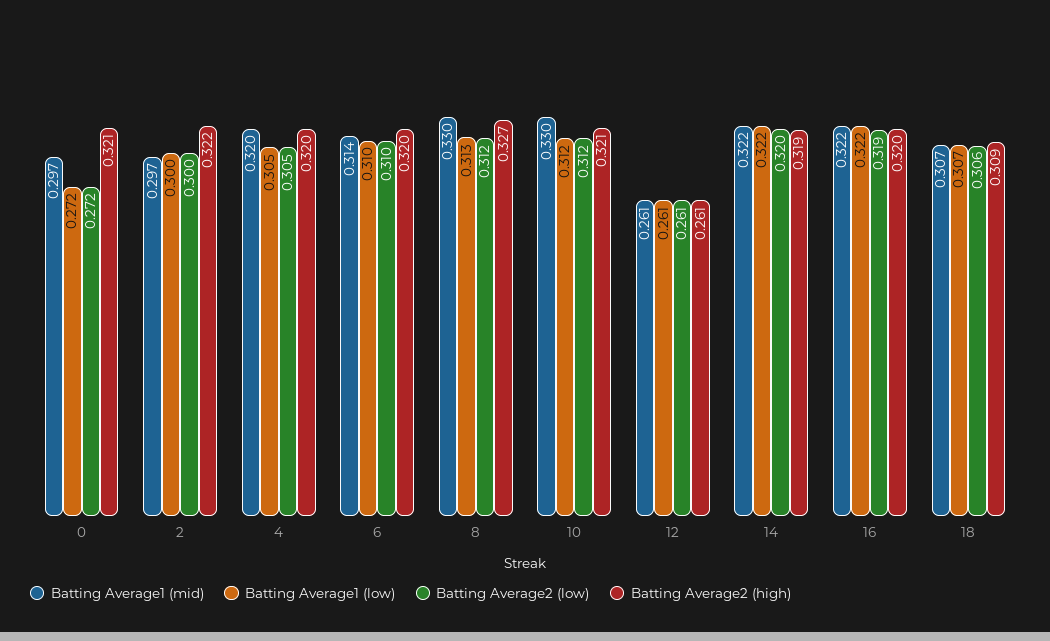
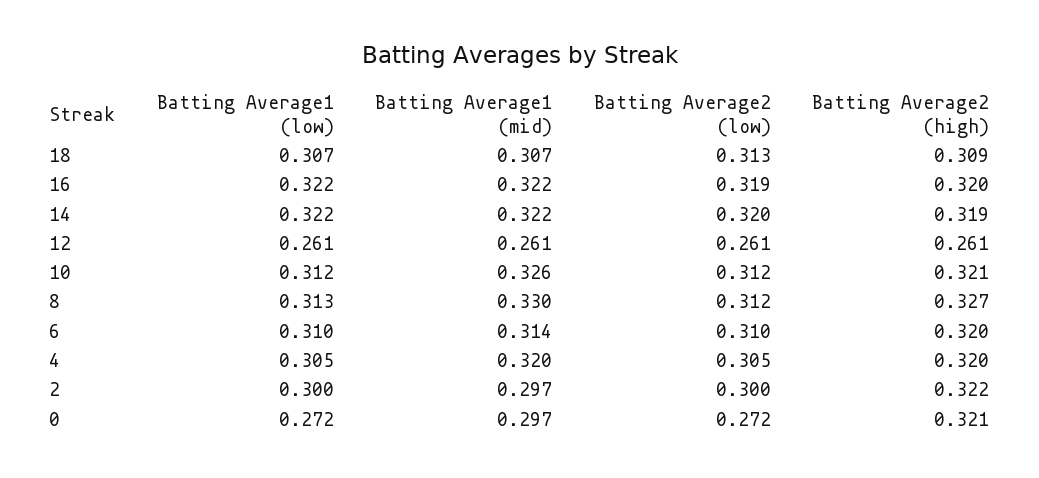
Batting Average1 (mid), 10: 0.33 -> 0.326
Batting Average2 (low), 18: 0.306 -> 0.313

